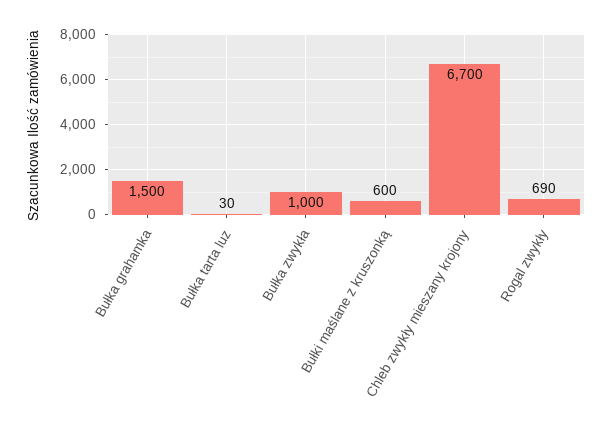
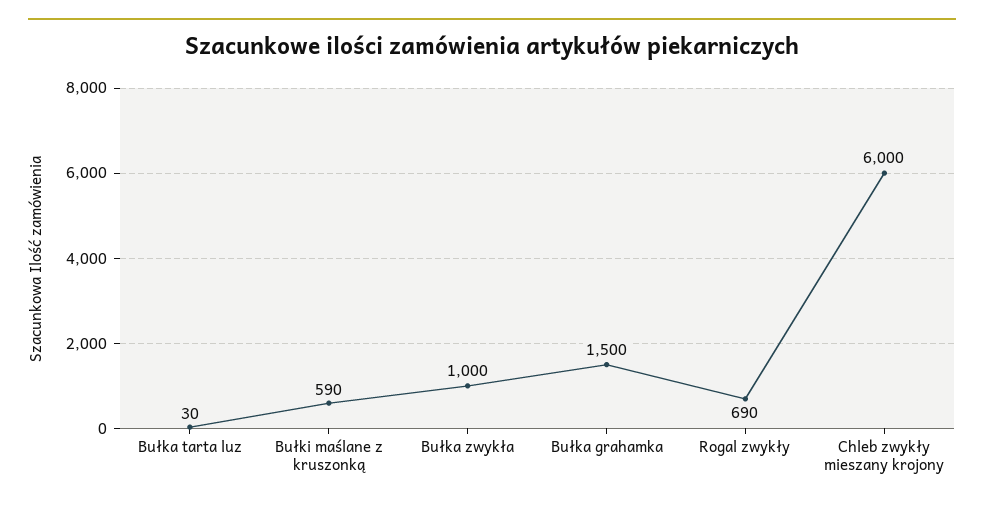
Bułki maślane z kruszonką: 600 -> 590
Chleb zwykły mieszany krojony: 6700 -> 6000

